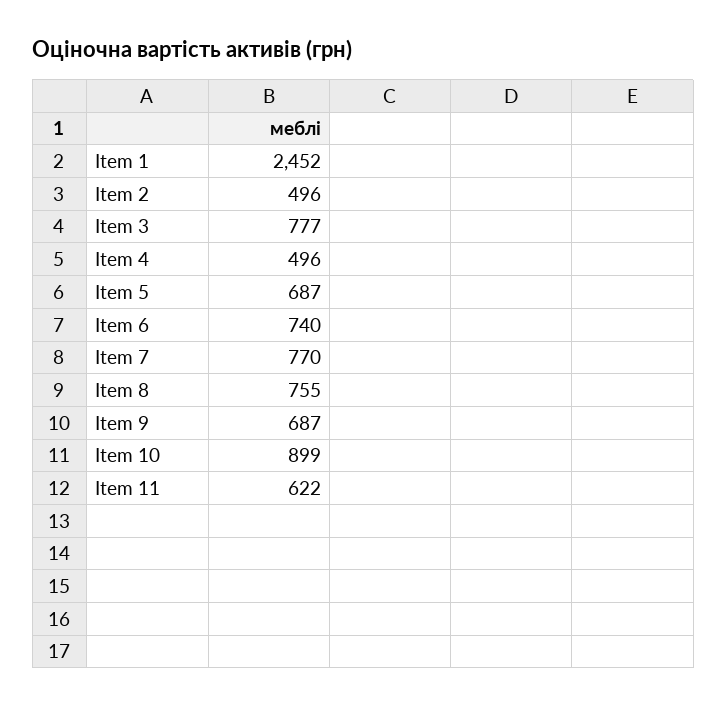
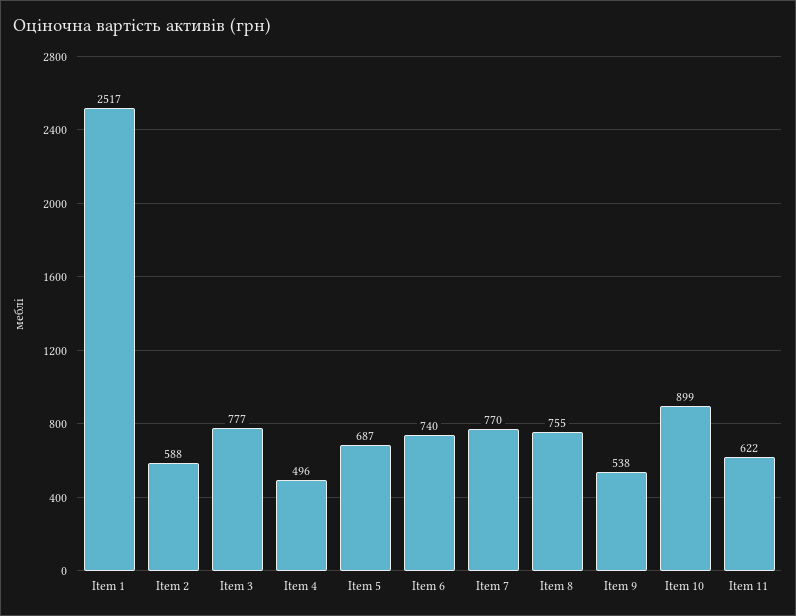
Item 1: 2452 -> 2517
Item 2: 496 -> 588
Item 9: 687 -> 538

